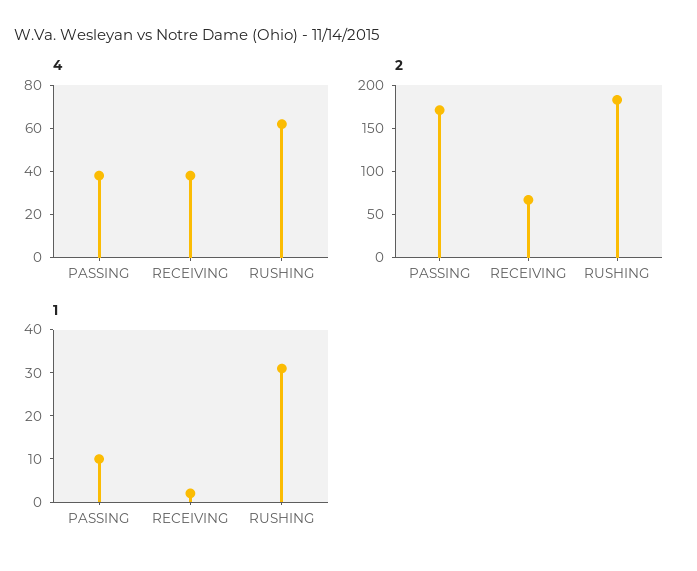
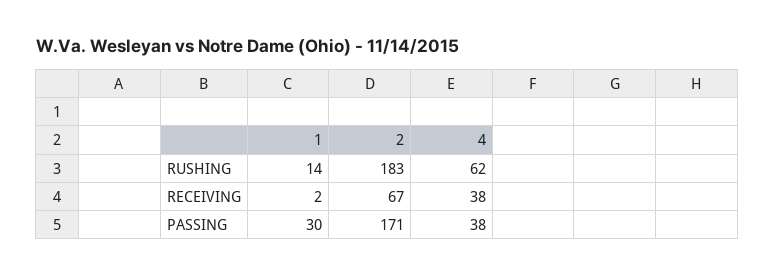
1, PASSING: 10 -> 30
1, RUSHING: 30 -> 14

